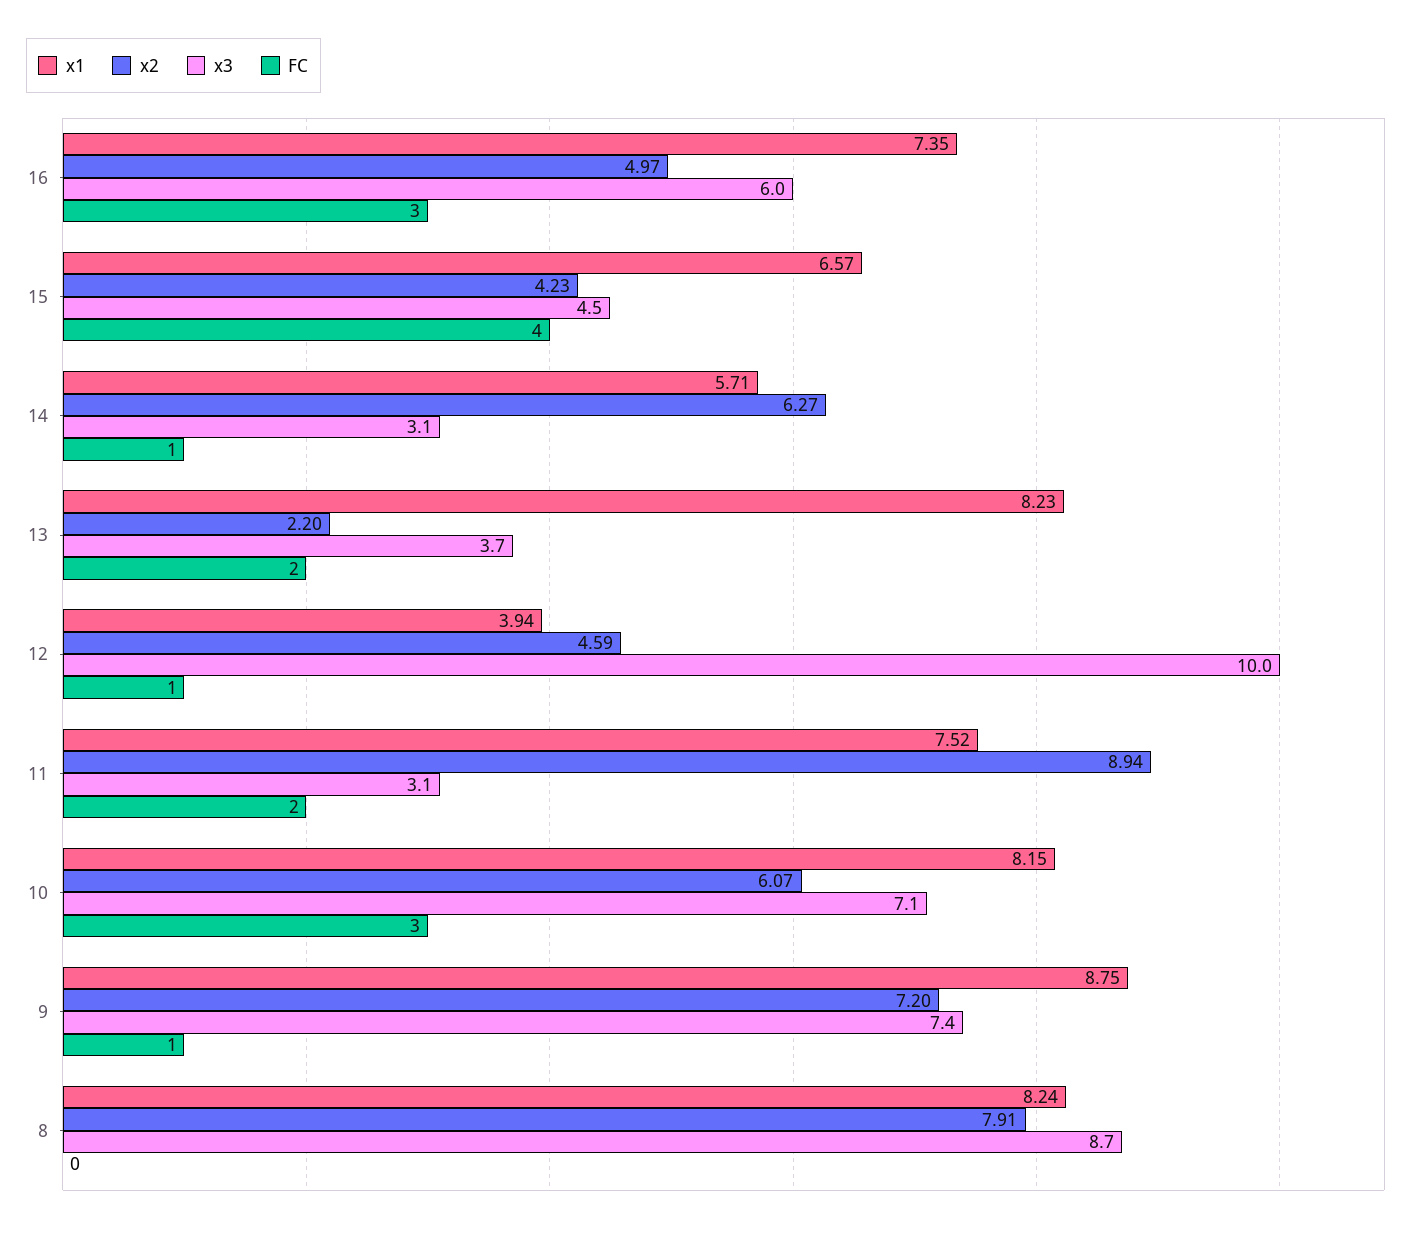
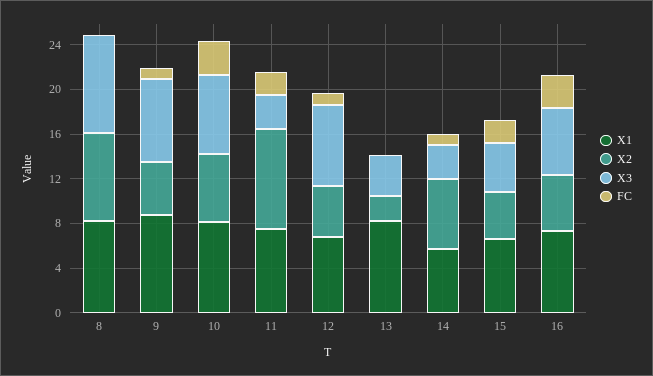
FC, 15: 4 -> 2
FC, 13: 2 -> 0
x1, 12: 3.94 -> 7
x3, 12: 10 -> 7
x2, 9: 7.2 -> 5

